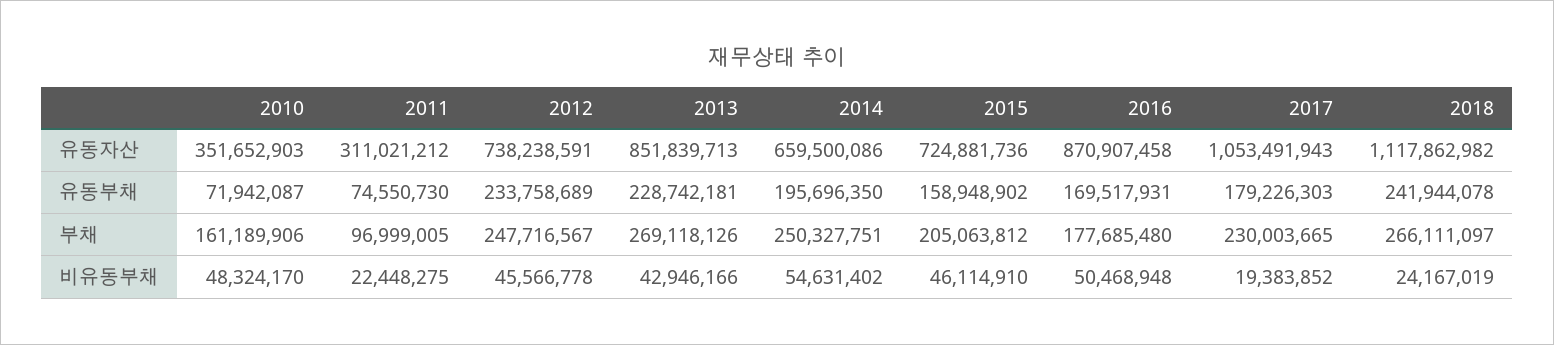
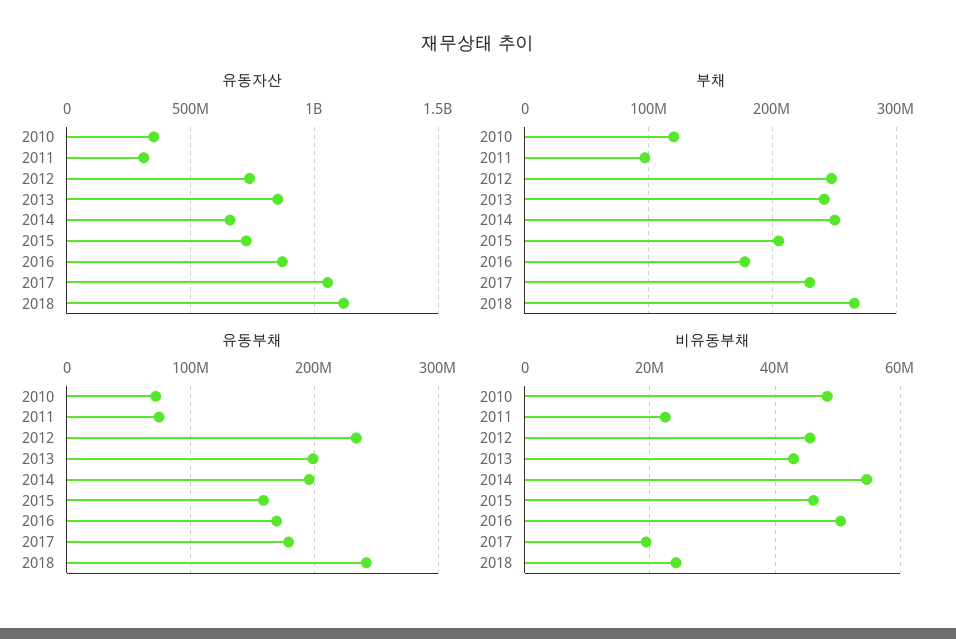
유동부채, 2013: 228742181 -> 200000000
부채, 2010: 161189906 -> 120000000
부채, 2013: 269118126 -> 240000000

